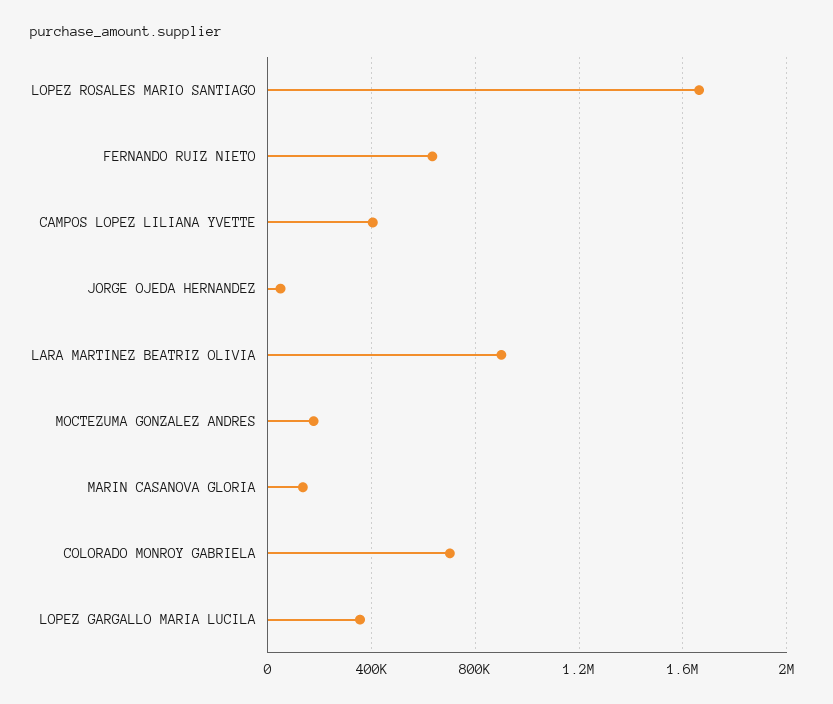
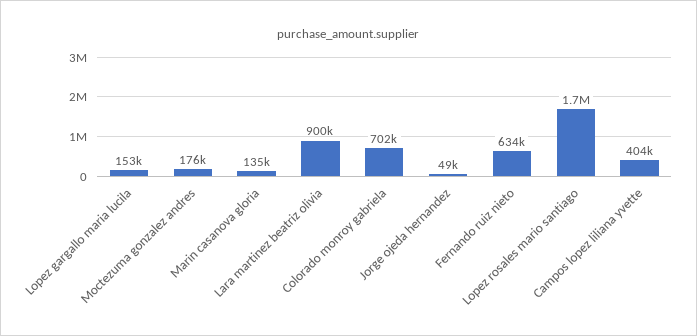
LOPEZ GARGALLO MARIA LUCILA: 350000 -> 153000

